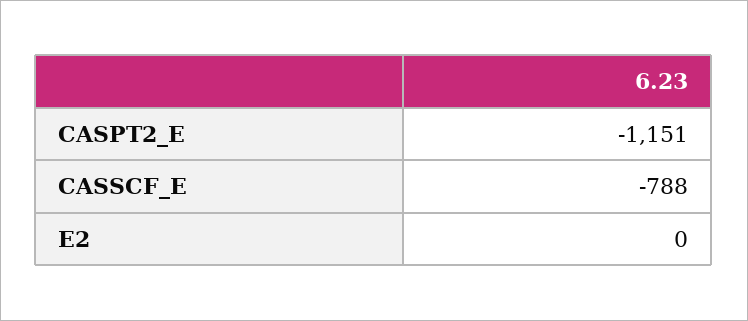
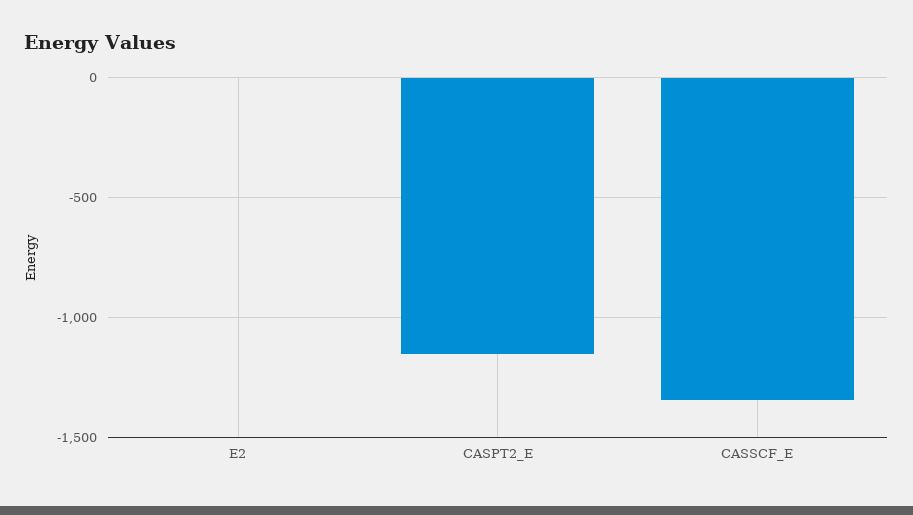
CASSCF_E: -788 -> -1350

